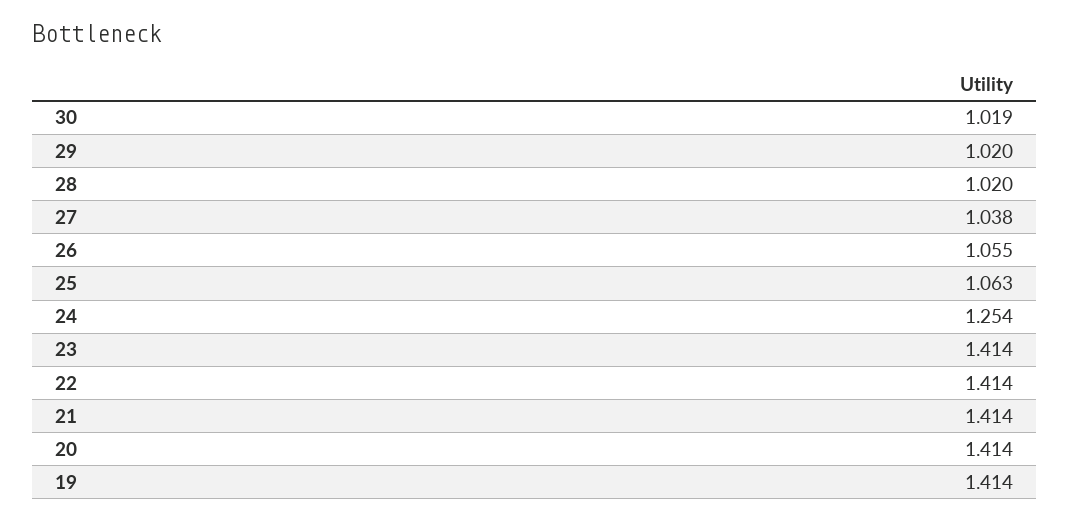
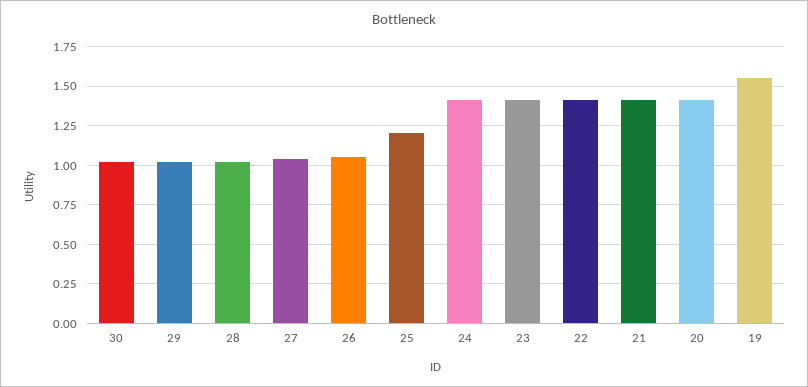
25: 1.063 -> 1.2
24: 1.254 -> 1.4
19: 1.414 -> 1.55

